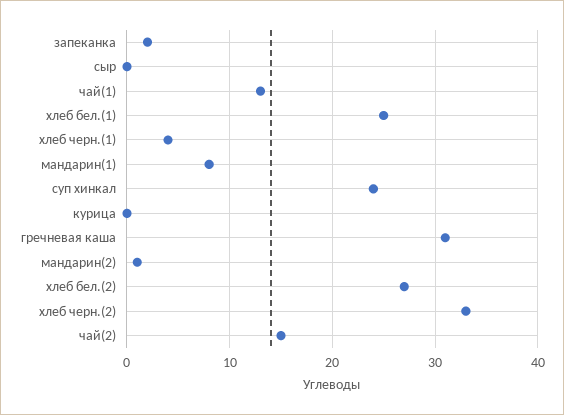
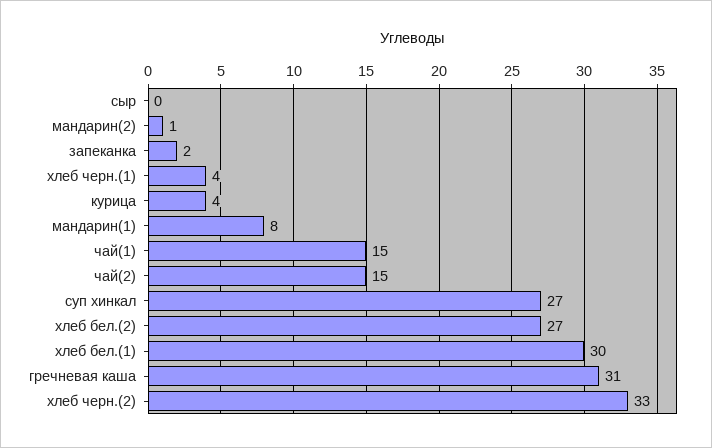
чай(1): 13 -> 15
хлеб бел.(1): 25 -> 30
суп хинкал: 24 -> 27
курица: 0 -> 4

